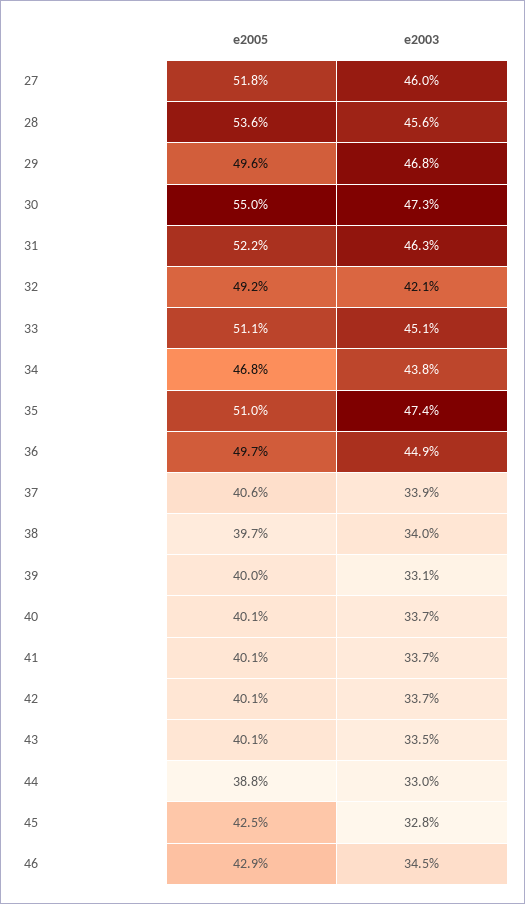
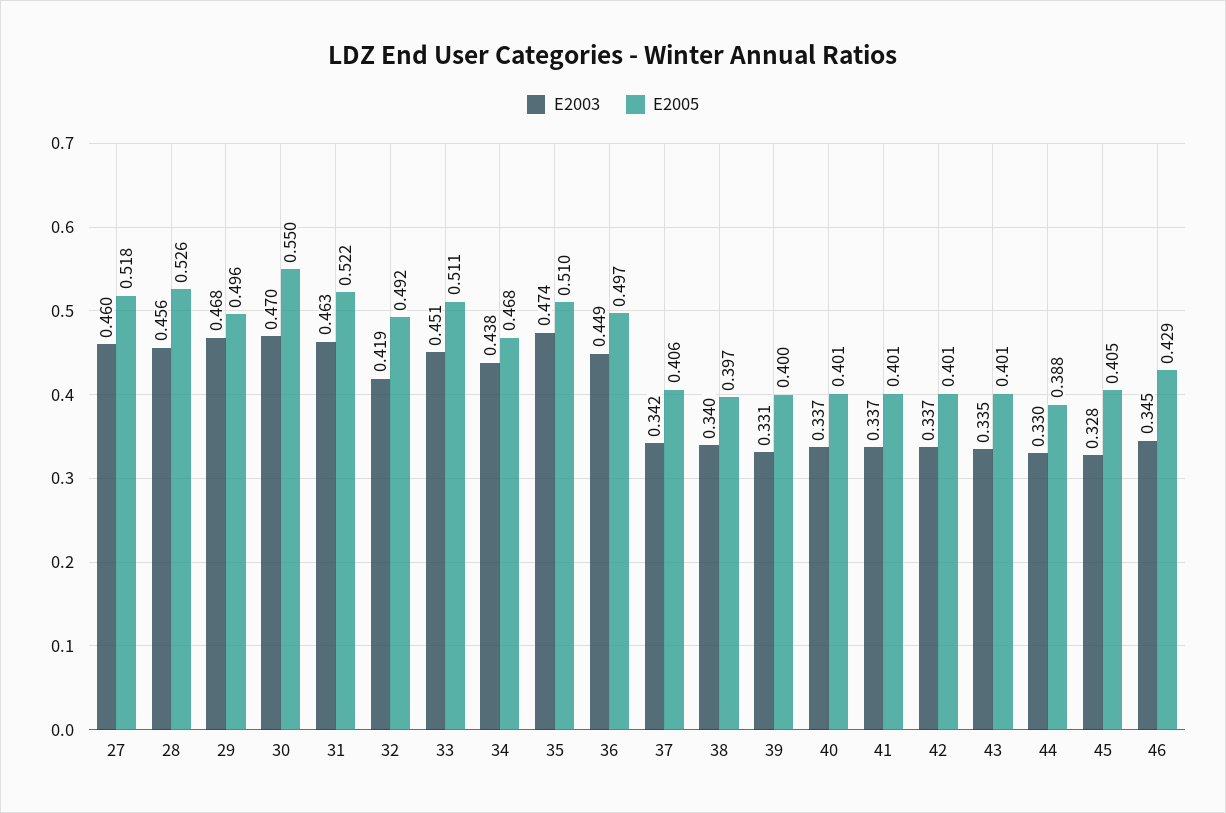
e2005, 28: 0.536 -> 0.526
e2003, 30: 0.473 -> 0.47
e2003, 32: 0.421 -> 0.419
e2003, 37: 0.339 -> 0.342
e2005, 45: 0.425 -> 0.405

